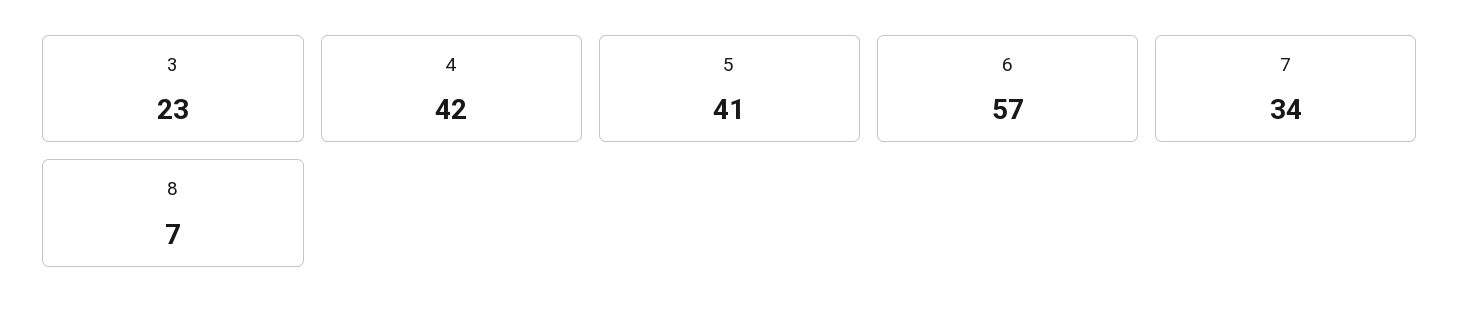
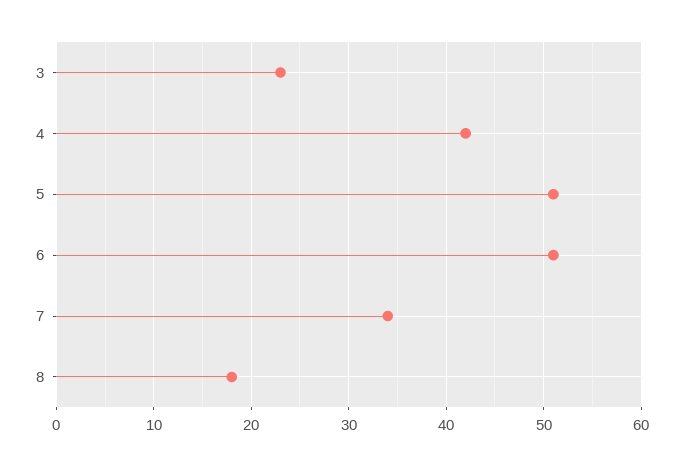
5: 41 -> 51
6: 57 -> 51
8: 7 -> 18

